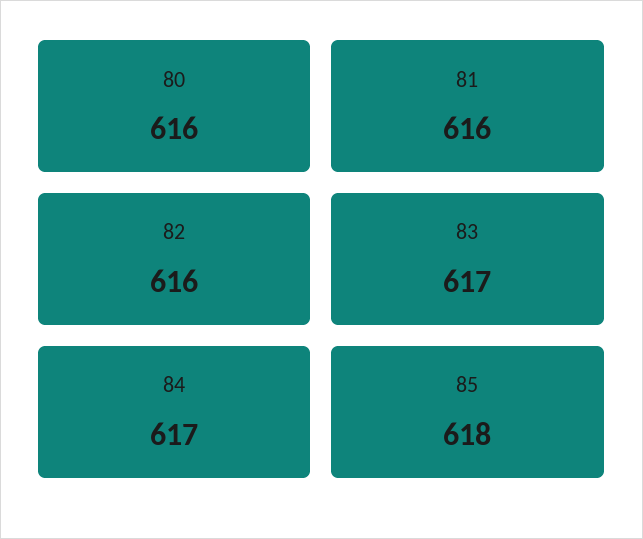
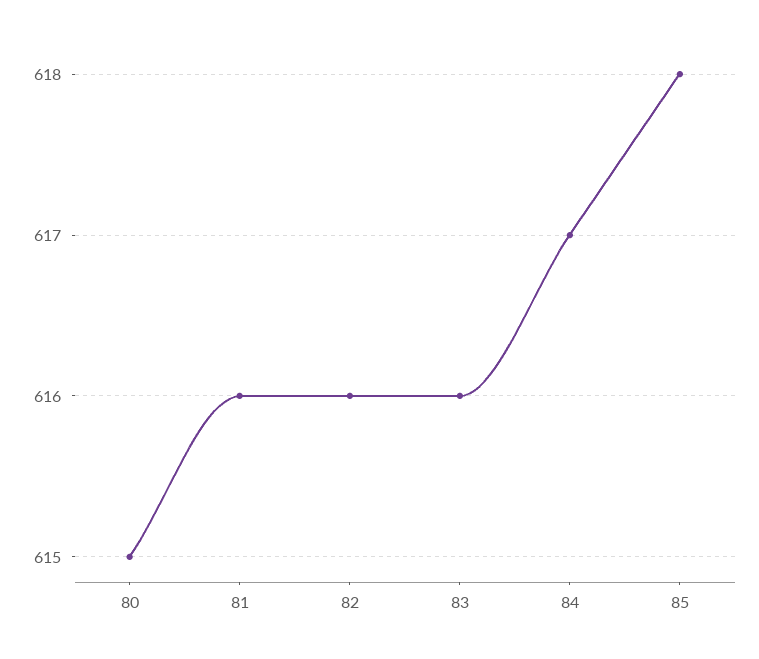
80: 616 -> 615
83: 617 -> 616

